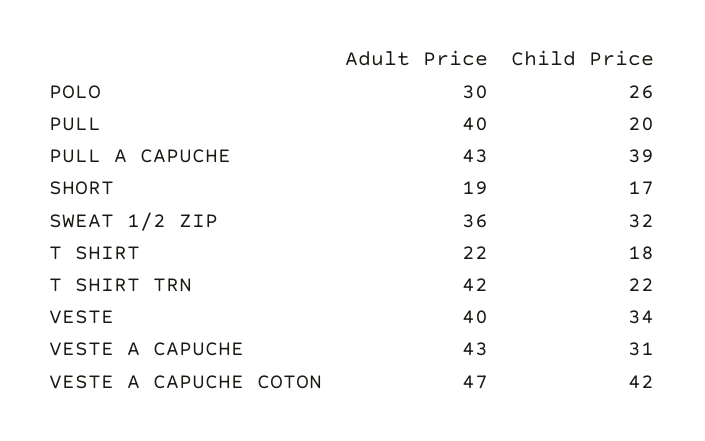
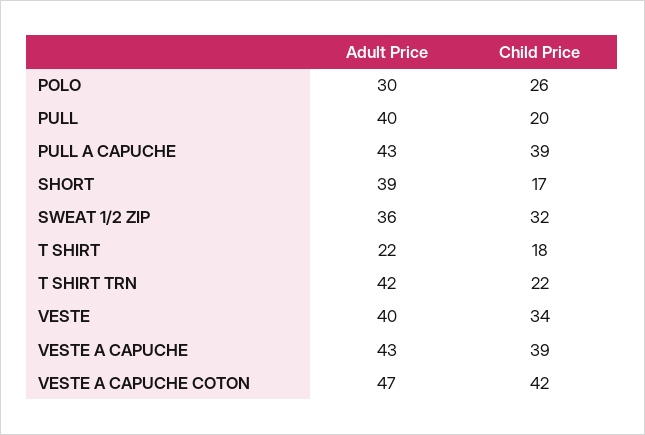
Adult Price, SHORT: 19 -> 39
Child Price, VESTE A CAPUCHE: 31 -> 39

